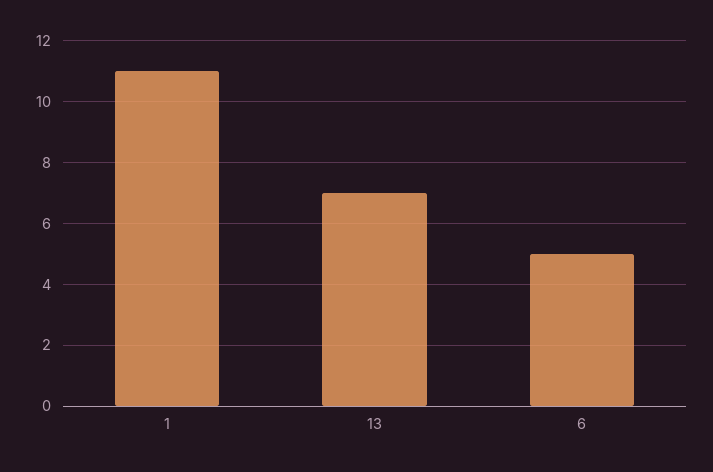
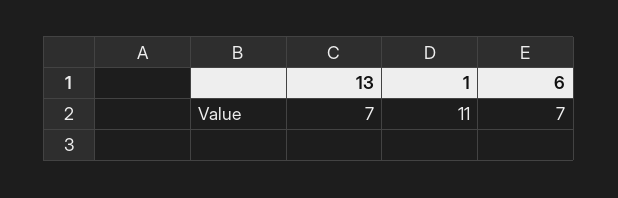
6: 5 -> 7

